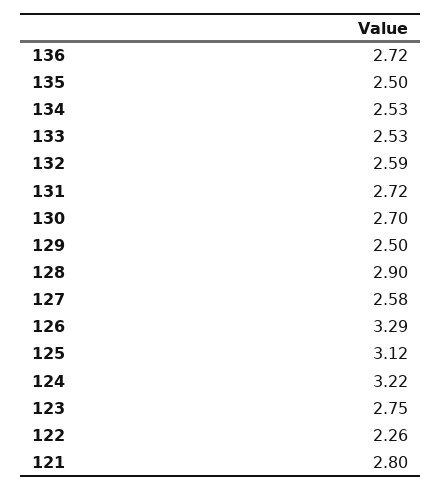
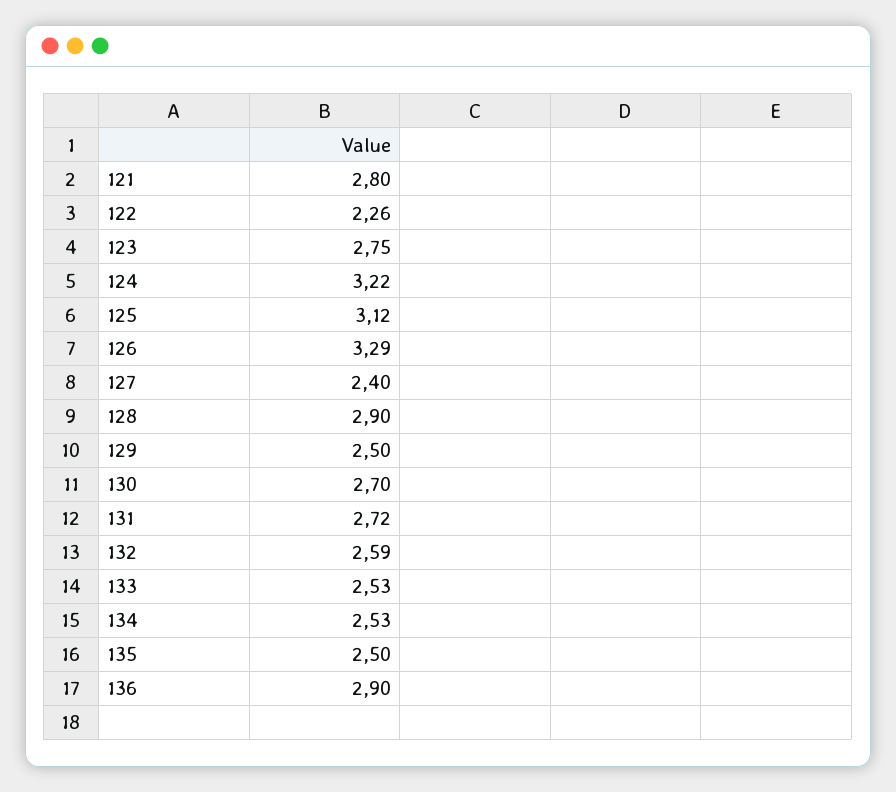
136: 2.72 -> 2.9
127: 2.58 -> 2.4

